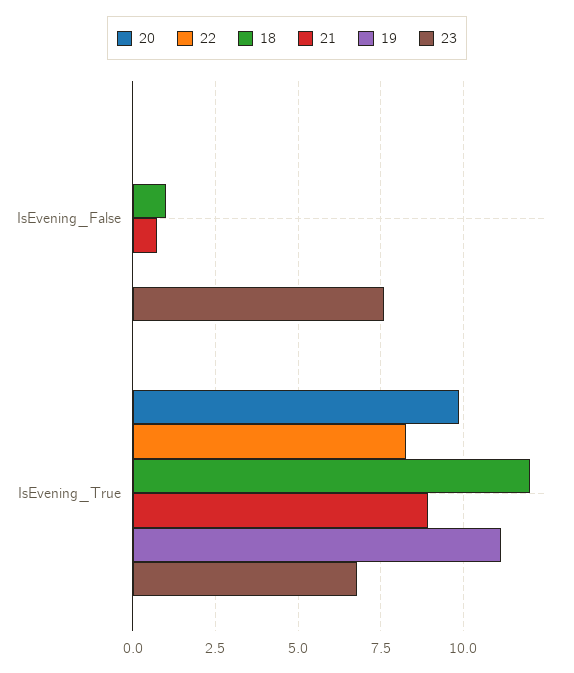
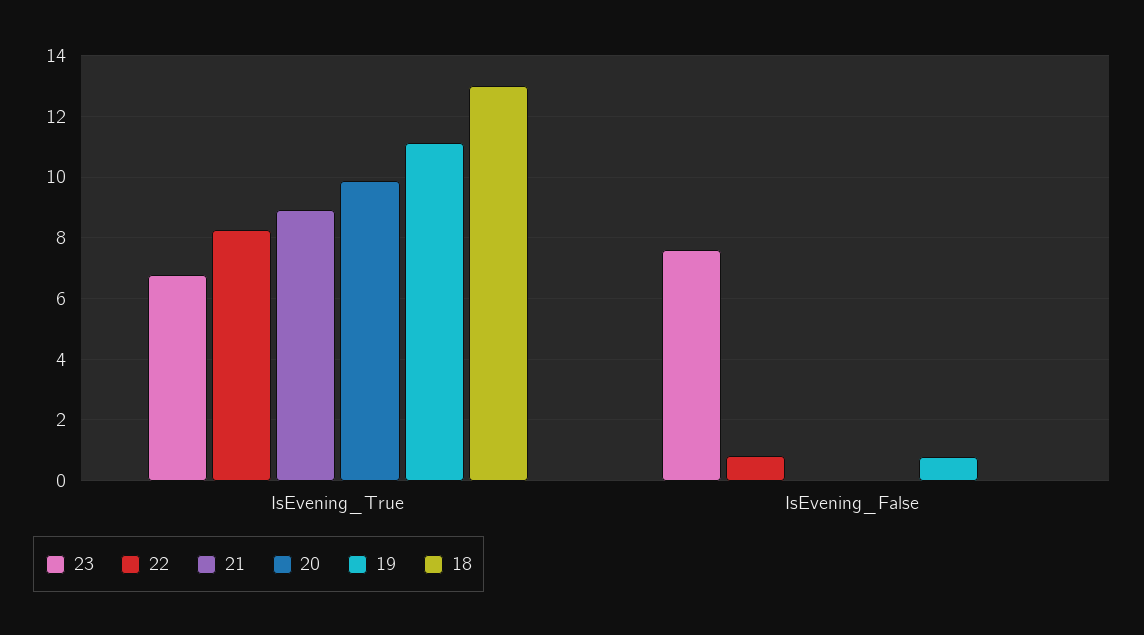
22, IsEvening_False: 0 -> 0.8
18, IsEvening_False: 1 -> 0
21, IsEvening_False: 0.75 -> 0
19, IsEvening_False: 0 -> 0.8
18, IsEvening_True: 12 -> 13

